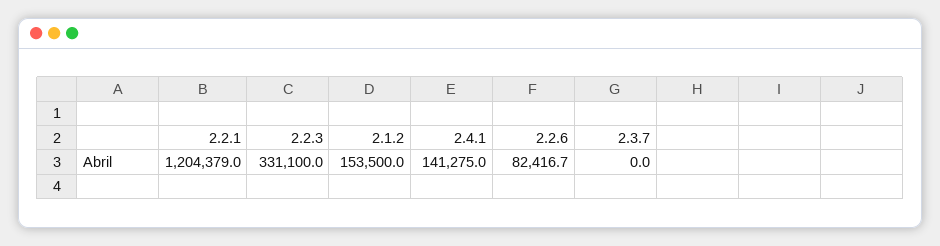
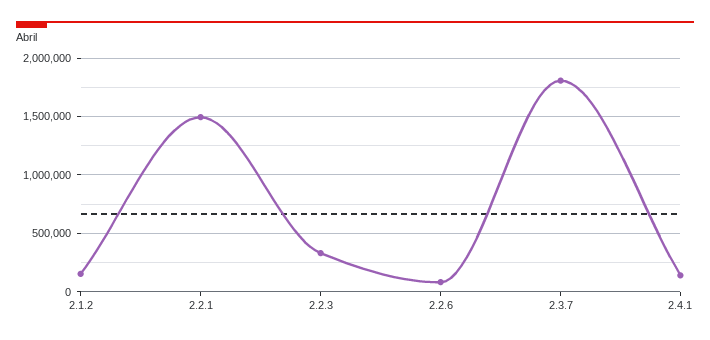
2.2.1: 1204379 -> 1500000
2.3.7: 0 -> 1800000

